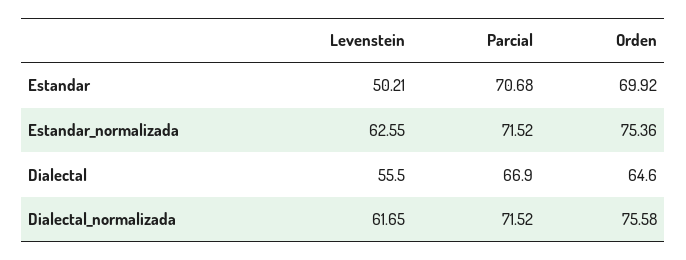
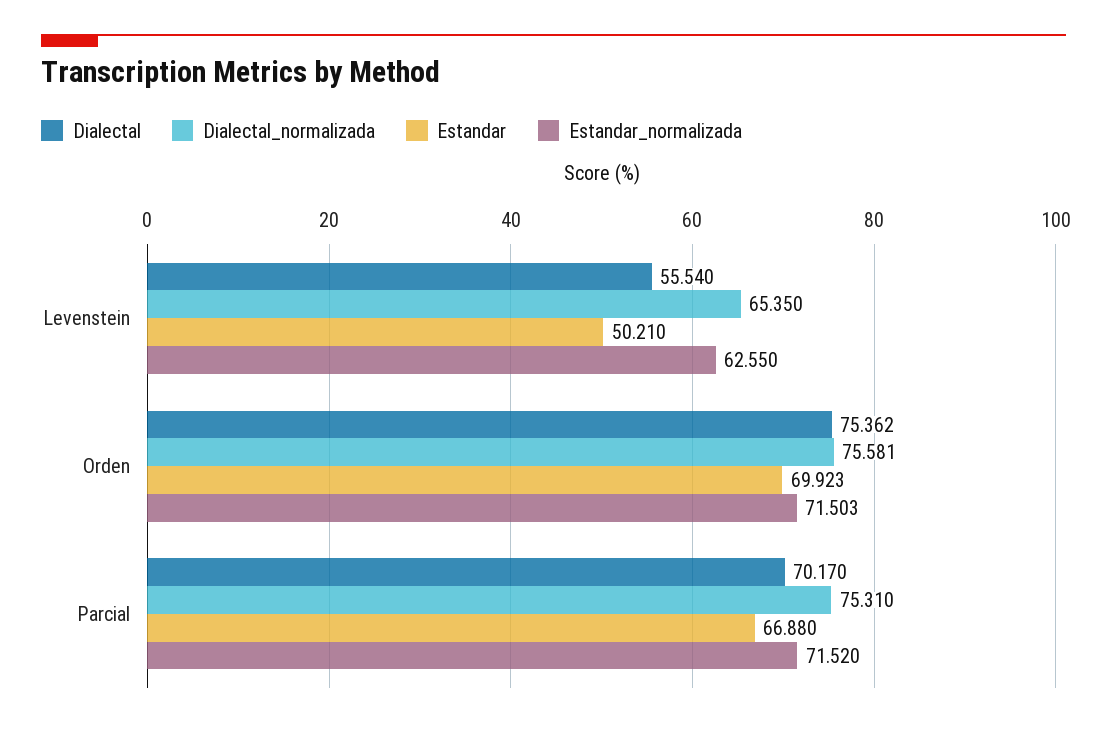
Estandar, Parcial: 70.68 -> 66.88
Estandar_normalizada, Orden: 75.36 -> 71.503
Dialectal, Parcial: 66.9 -> 70.17
Dialectal, Orden: 64.6 -> 75.362
Dialectal_normalizada, Levenstein: 61.65 -> 65.35
Dialectal_normalizada, Parcial: 71.52 -> 75.31

